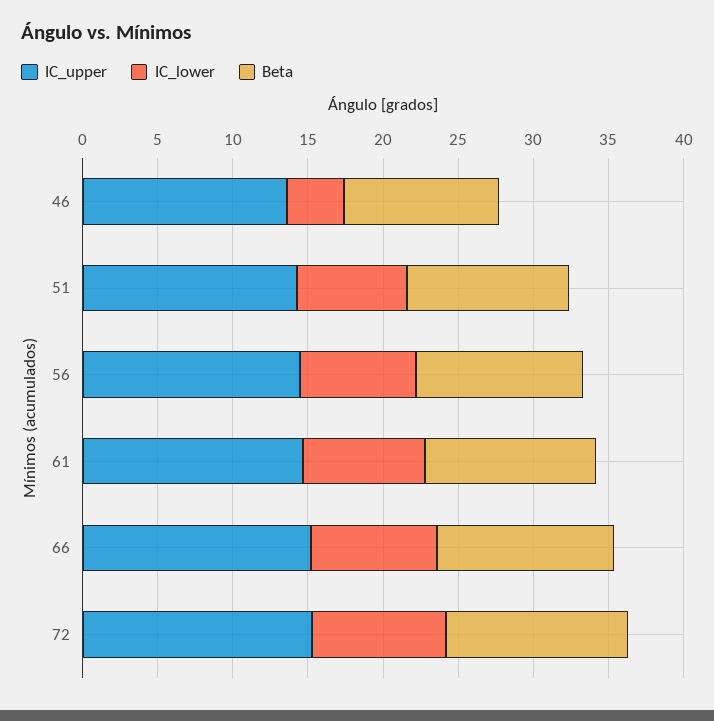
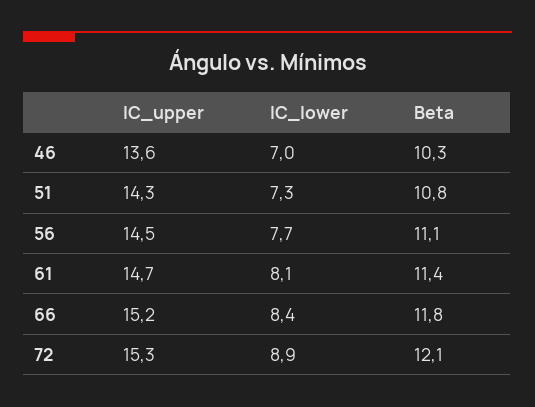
IC_lower, 46: 4 -> 7

